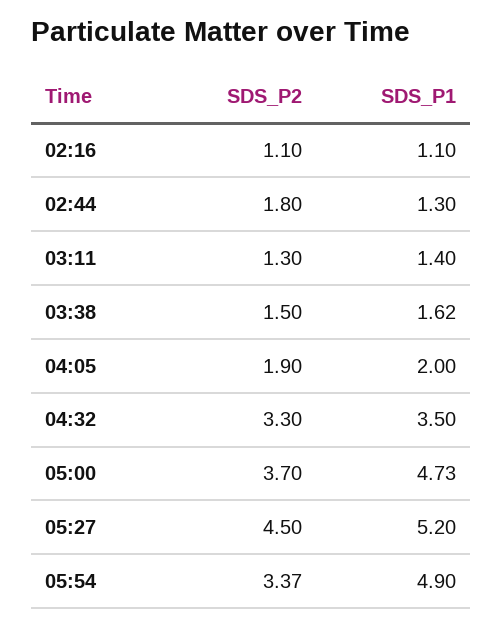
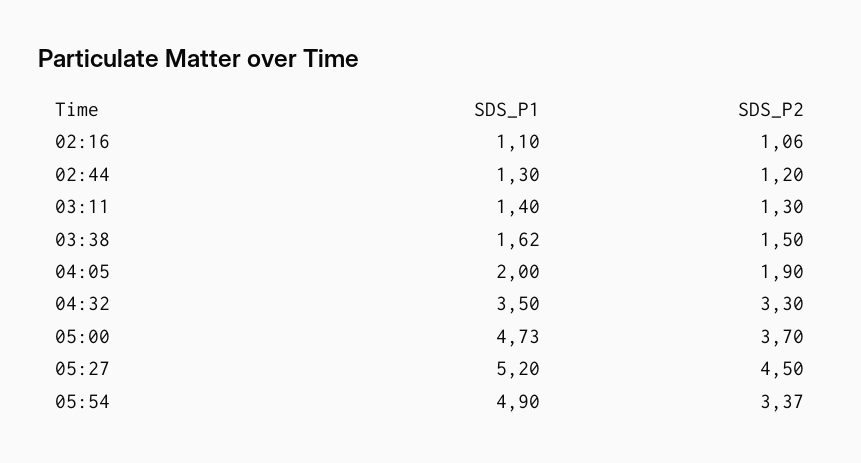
SDS_P2, 02:16: 1.1 -> 1.06
SDS_P2, 02:44: 1.8 -> 1.2

